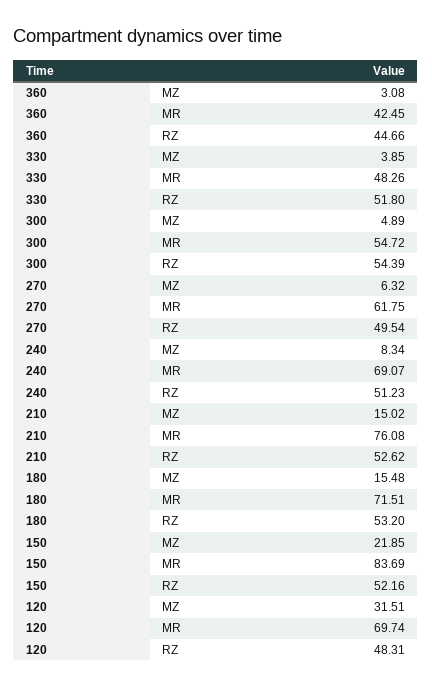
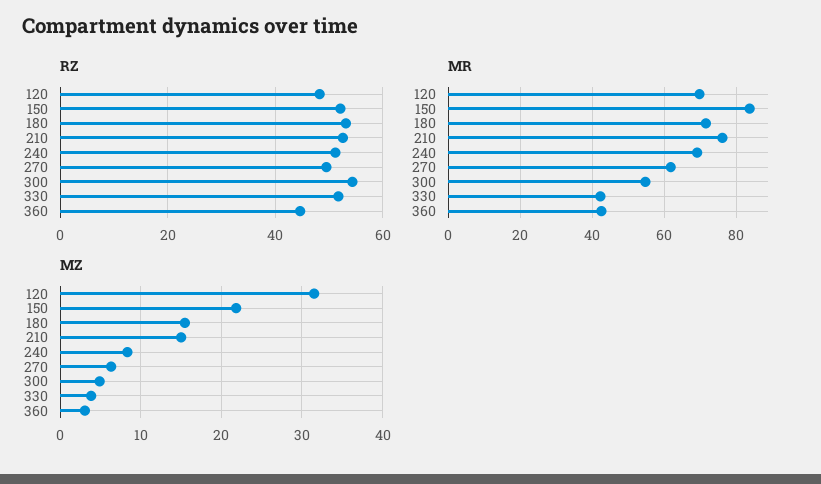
MR, 330: 48.26 -> 42

